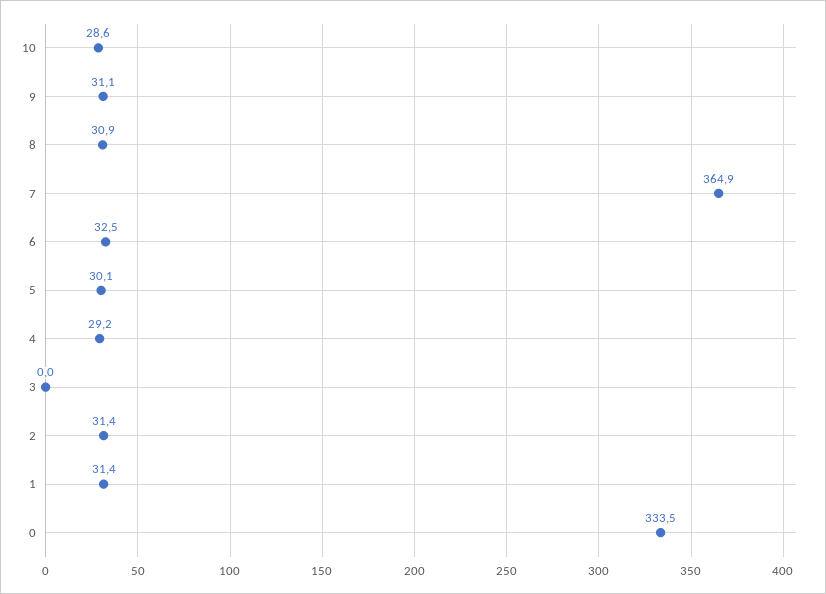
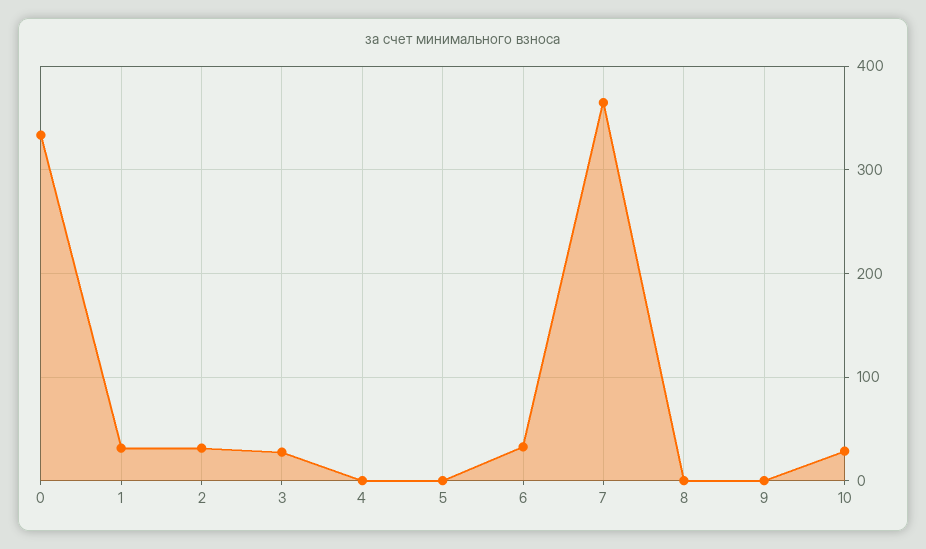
9: 31.1 -> 0
8: 30.9 -> 0
5: 30.1 -> 0
4: 29.2 -> 0
3: 0 -> 30

